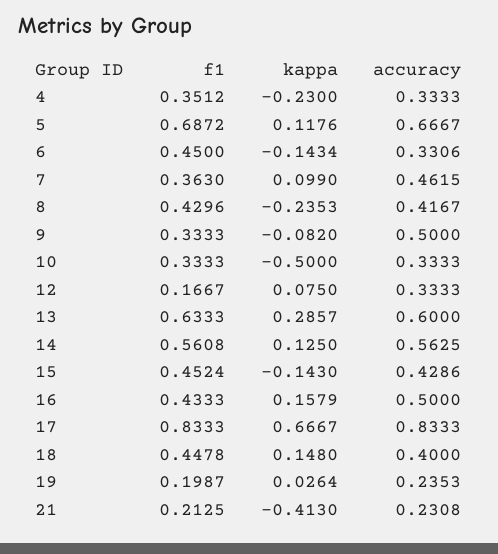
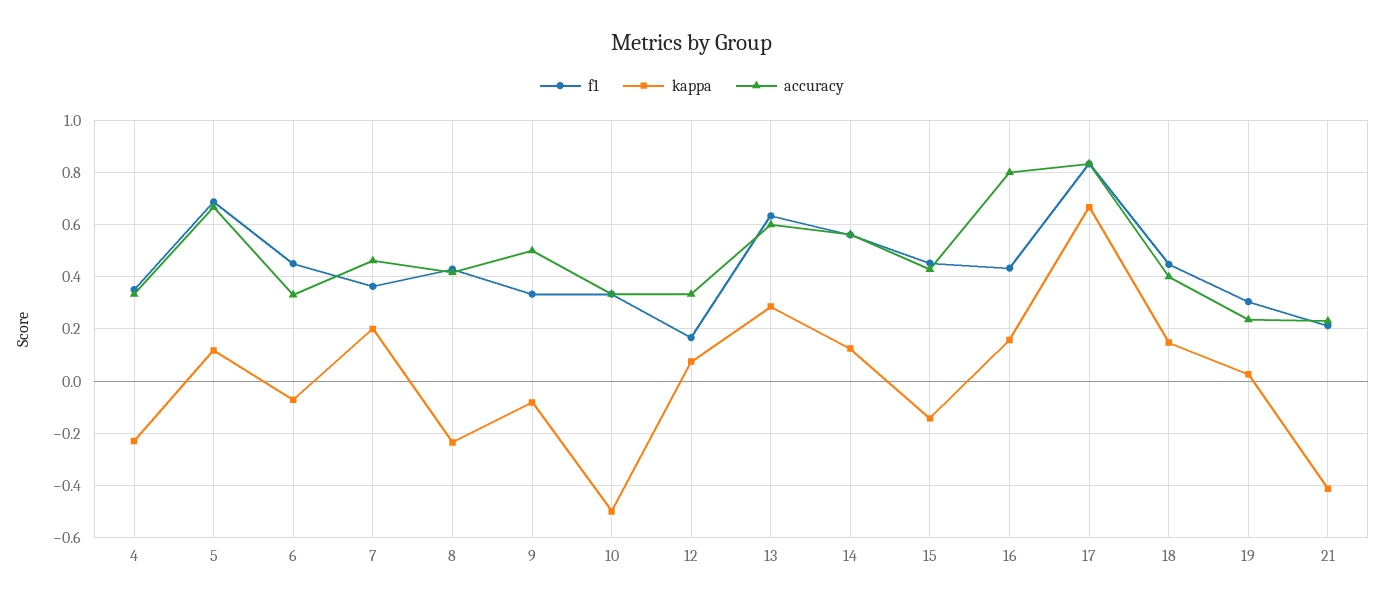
kappa, 6: -0.1434 -> -0.075
kappa, 7: 0.099 -> 0.2
accuracy, 16: 0.5 -> 0.8
f1, 19: 0.1987 -> 0.3

